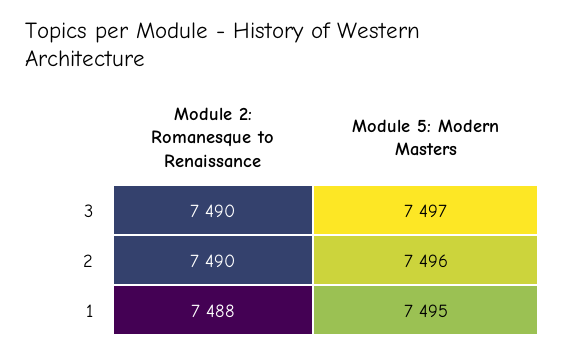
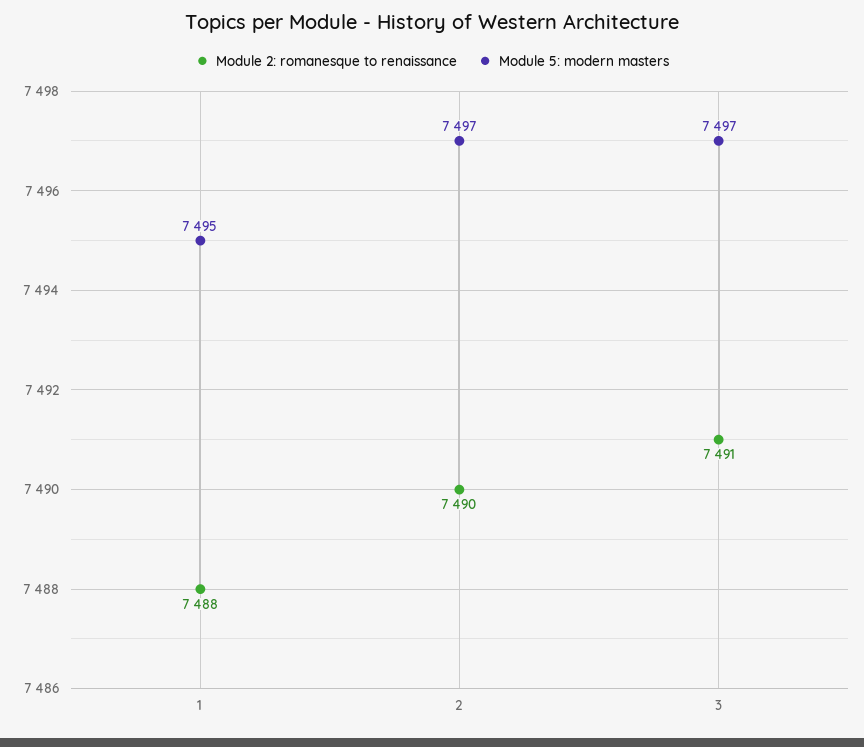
Module 2: Romanesque to Renaissance, 3: 7490 -> 7491
Module 5: Modern Masters, 2: 7496 -> 7497

